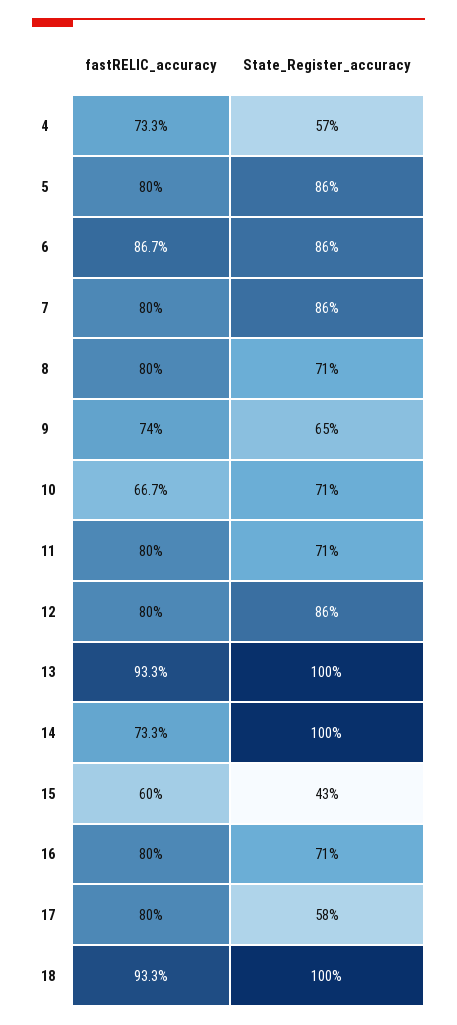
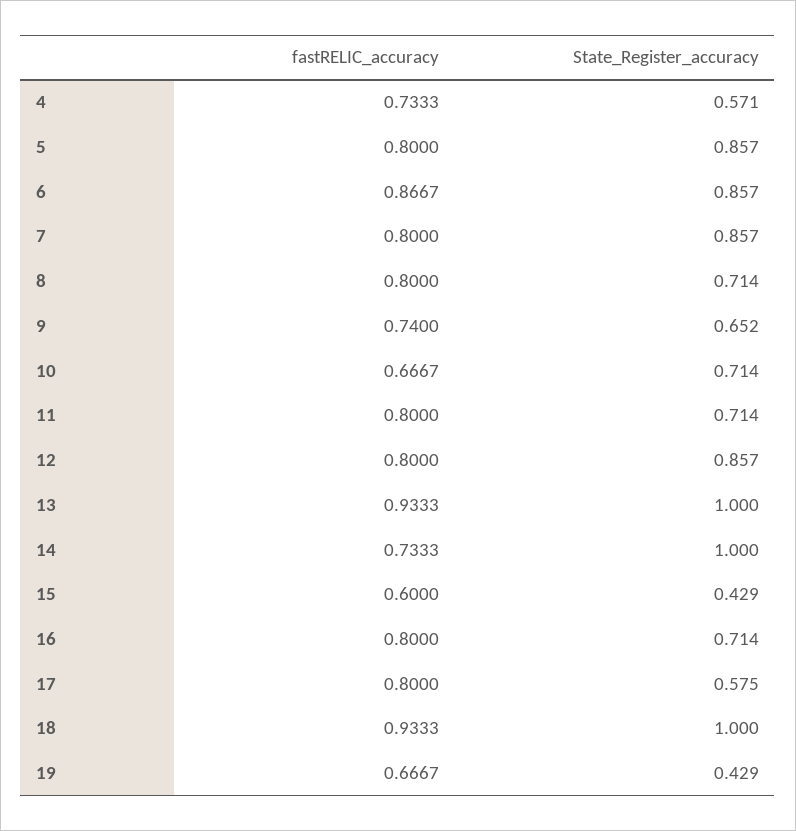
fastRELIC_accuracy, 19: none -> 0.6667
State_Register_accuracy, 19: none -> 0.429

